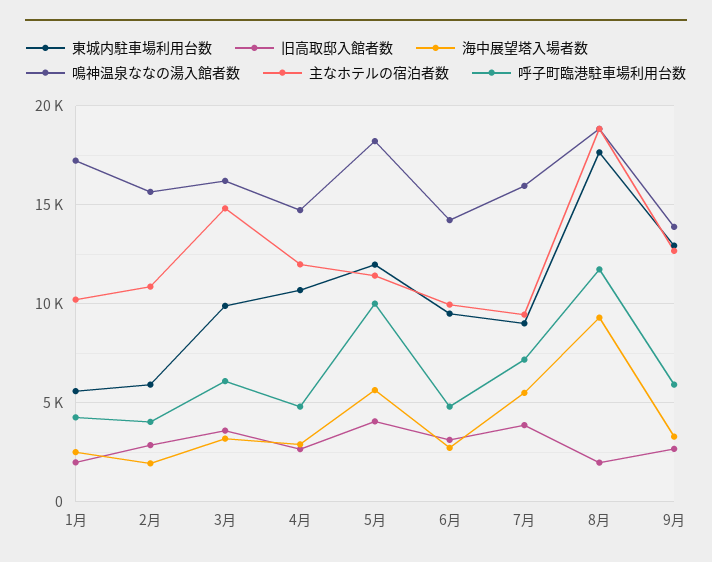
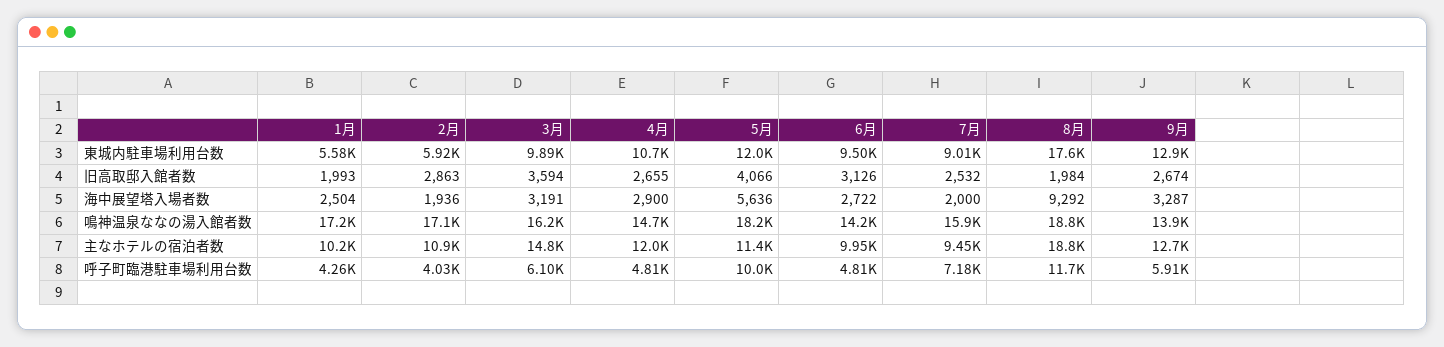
鳴神温泉ななの湯入館者数, 2月: 15500 -> 17100
旧高取邸入館者数, 7月: 4000 -> 2532
海中展望塔入場者数, 7月: 5500 -> 2000

